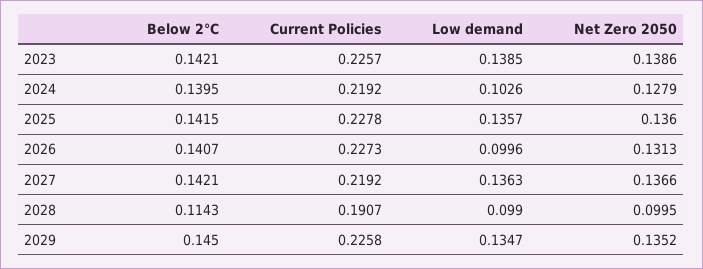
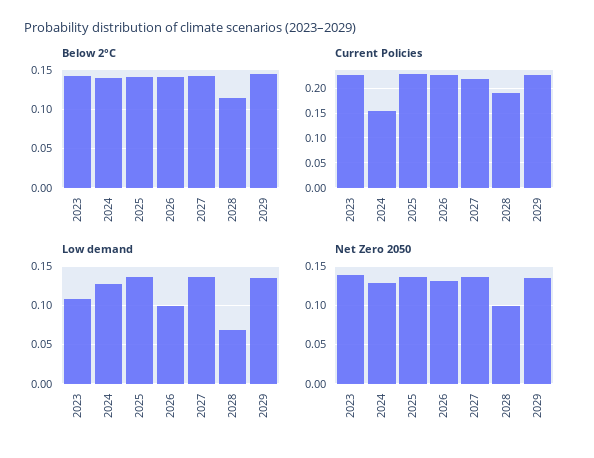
Low demand, 2023: 0.1385 -> 0.11
Current Policies, 2024: 0.2192 -> 0.15
Low demand, 2024: 0.1026 -> 0.13
Low demand, 2028: 0.099 -> 0.07

